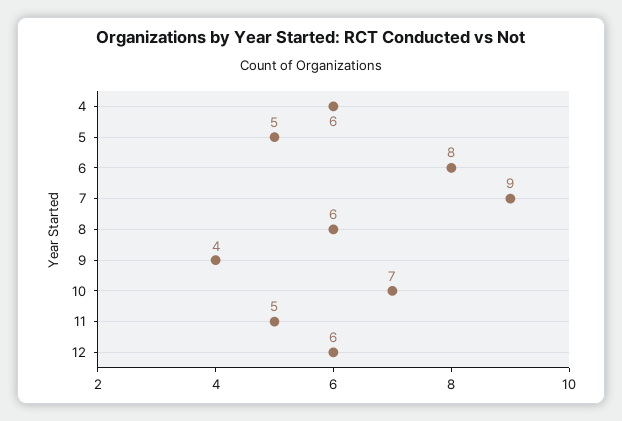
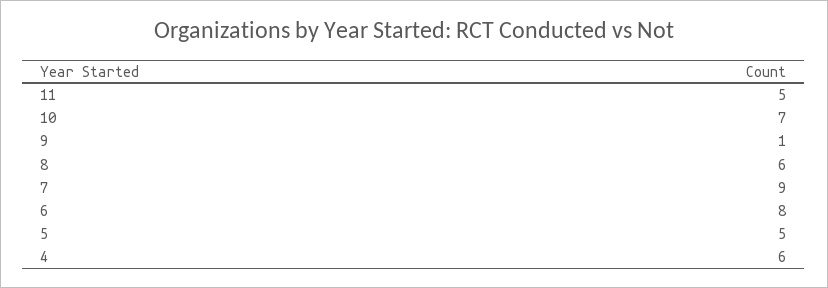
9: 4 -> 1
12: 6 -> none

